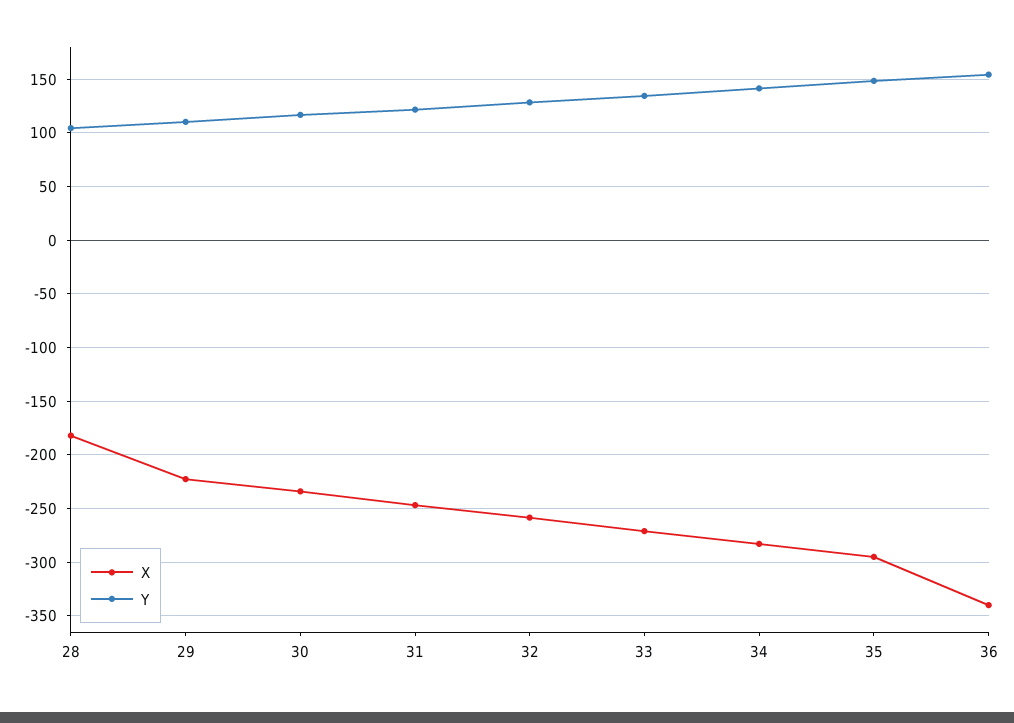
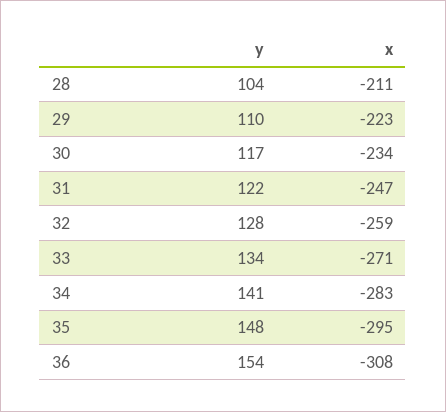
X, 28: -180 -> -211
X, 36: -340 -> -308

